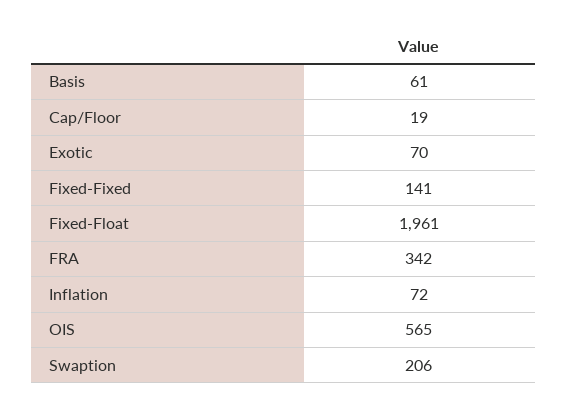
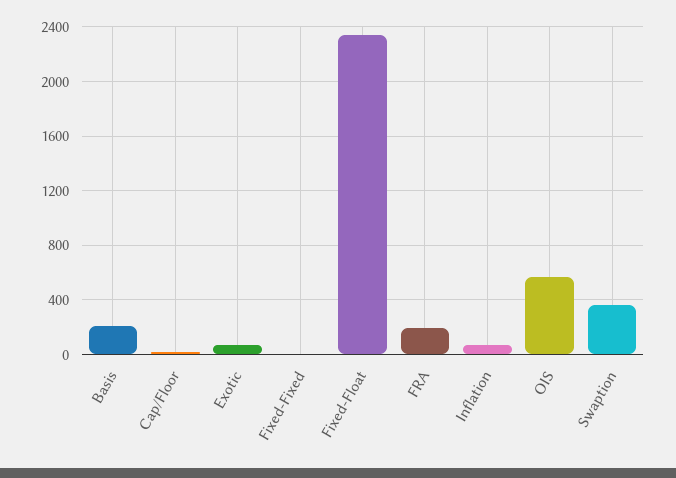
Basis: 61 -> 200
Fixed-Fixed: 141 -> 0
Fixed-Float: 1961 -> 2350
FRA: 342 -> 200
Swaption: 206 -> 350

